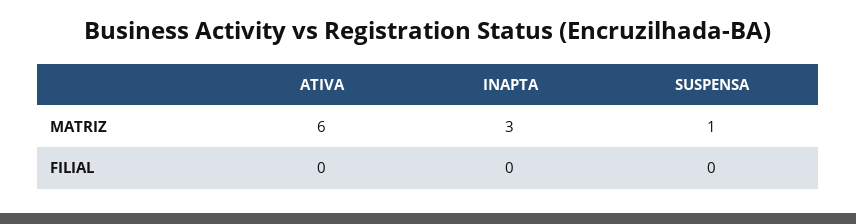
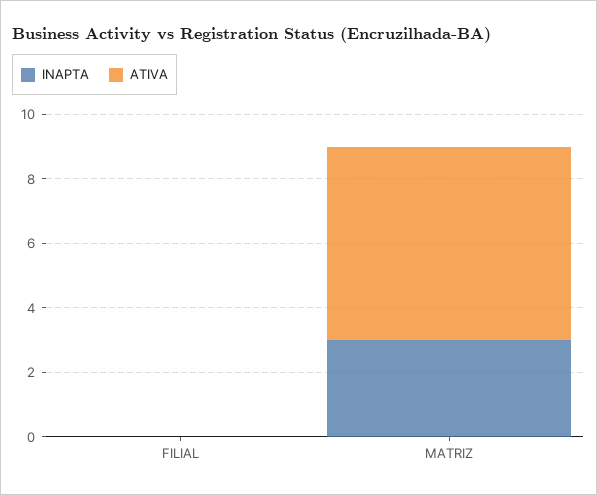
SUSPENSA, MATRIZ: 1 -> none
SUSPENSA, FILIAL: 0 -> none

